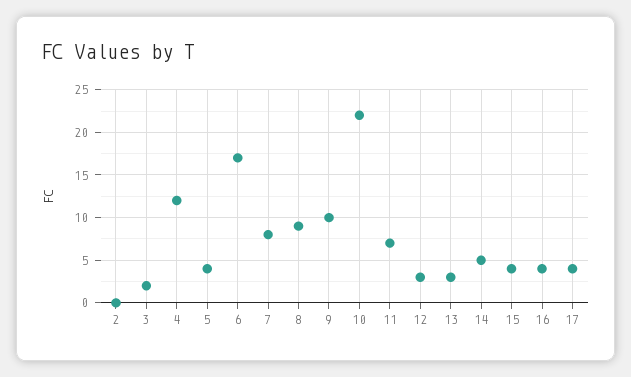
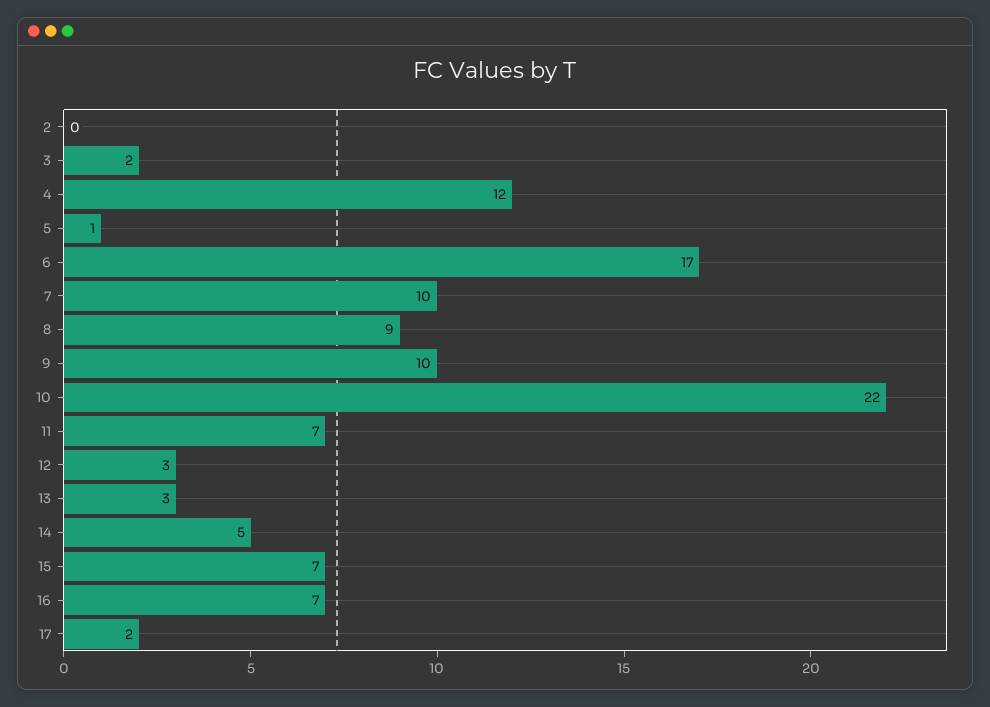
5: 4 -> 1
7: 8 -> 10
15: 4 -> 7
16: 4 -> 7
17: 4 -> 2

